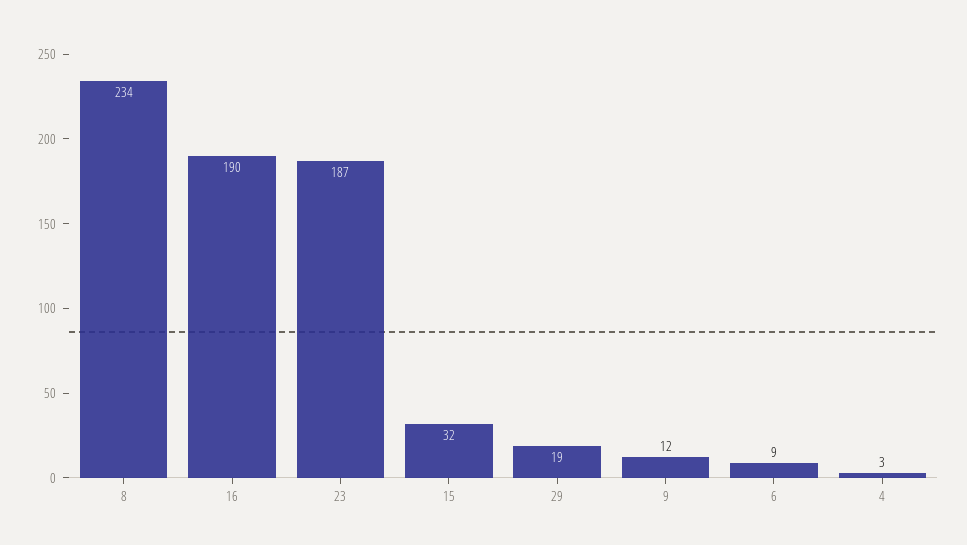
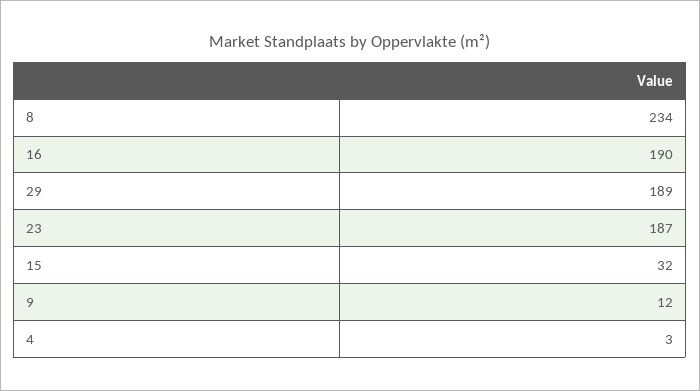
29: 19 -> 189
6: 9 -> none

